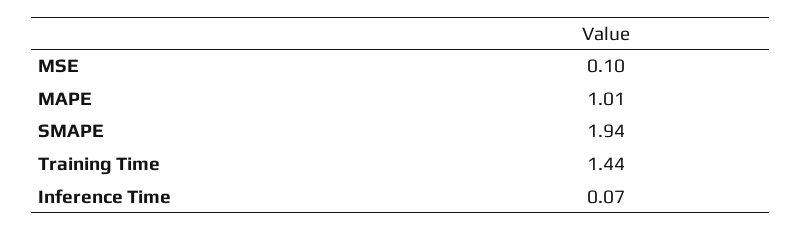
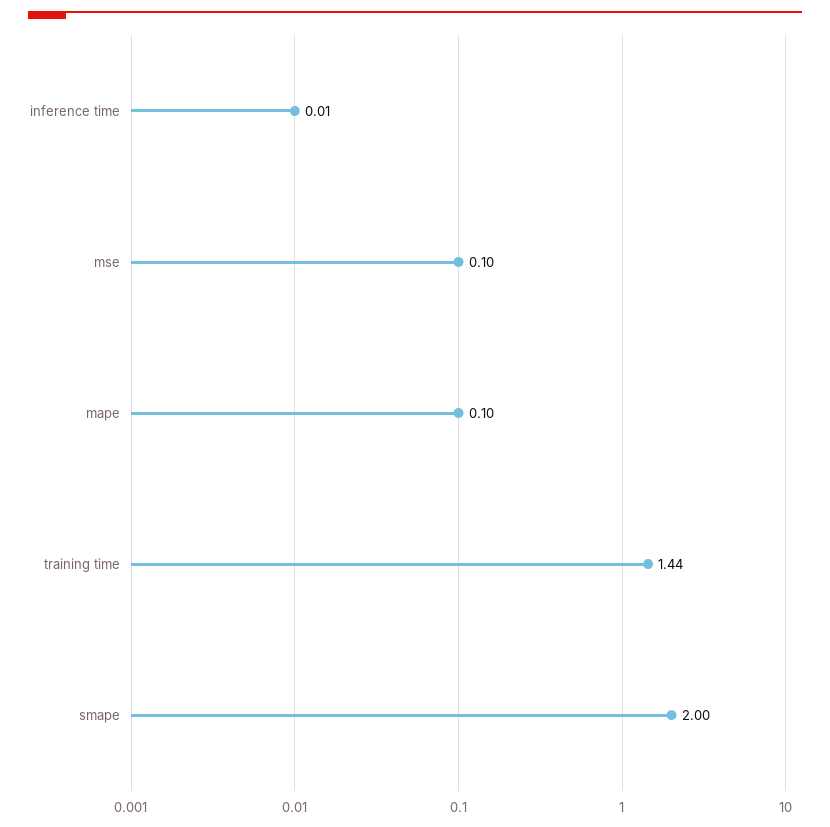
MAPE: 1.01 -> 0.1
SMAPE: 1.94 -> 2
Inference Time: 0.07 -> 0.01

